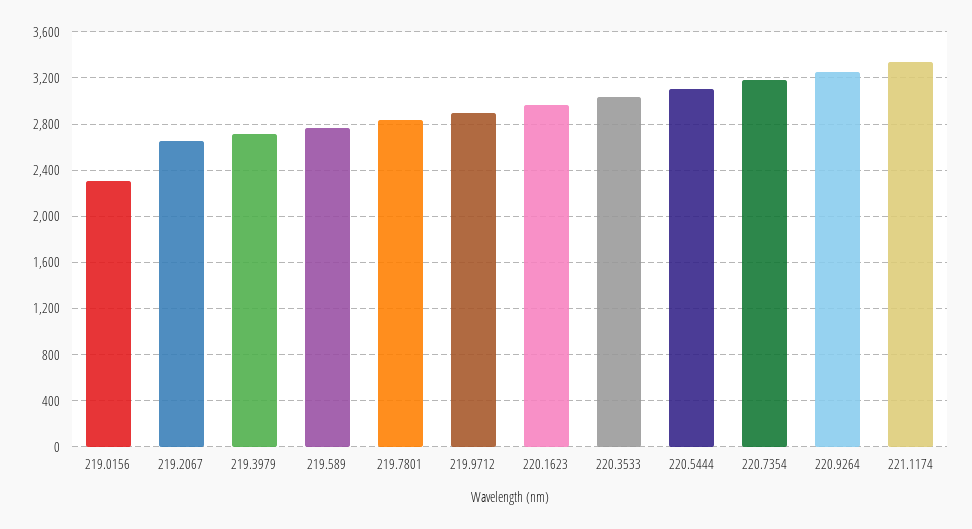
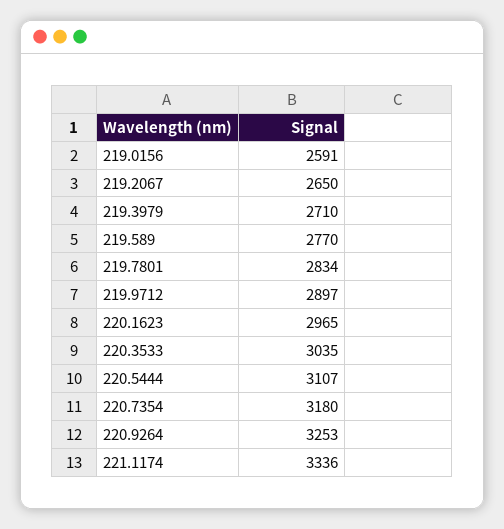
219.0156: 2300 -> 2591

